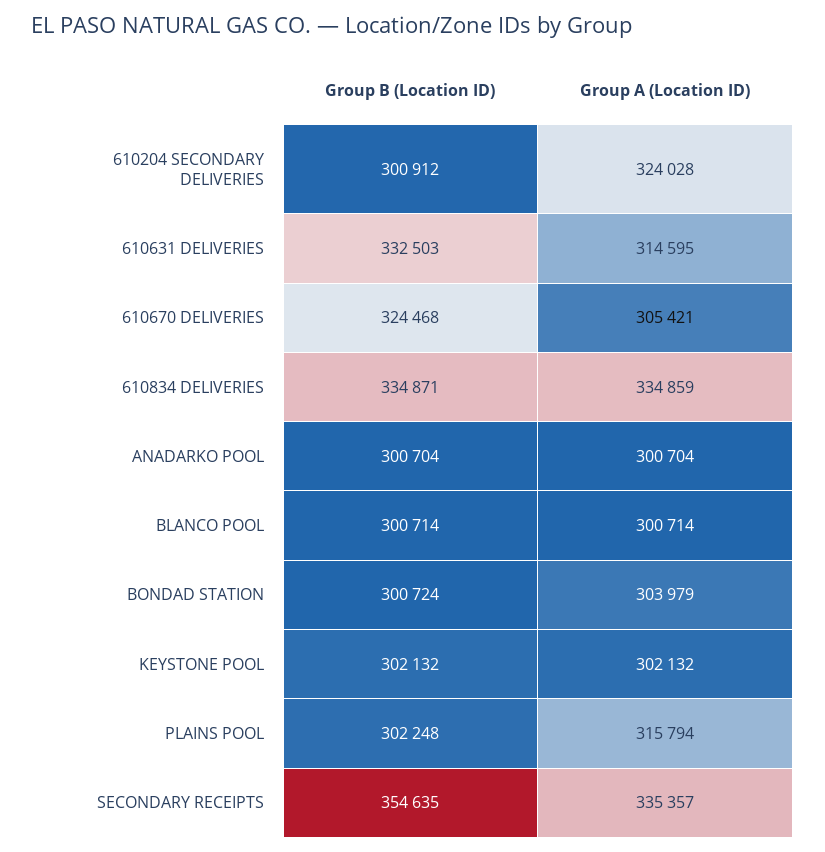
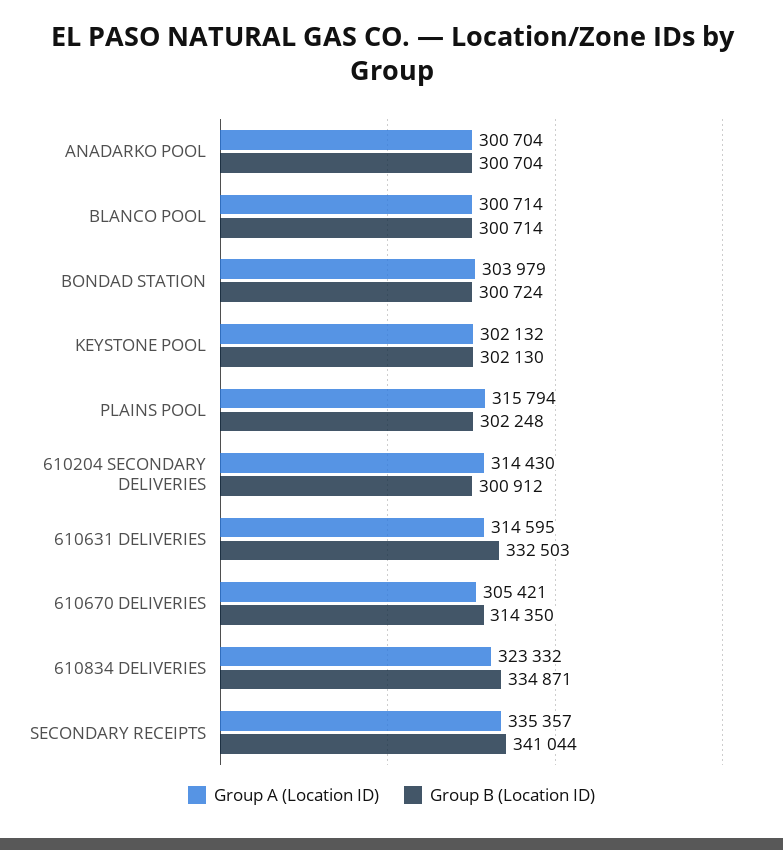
Group A (Location ID), 610204 SECONDARY DELIVERIES: 324028 -> 314430
Group B (Location ID), 610670 DELIVERIES: 324468 -> 314350
Group A (Location ID), 610834 DELIVERIES: 334859 -> 323332
Group B (Location ID), KEYSTONE POOL: 302132 -> 302130
Group B (Location ID), SECONDARY RECEIPTS: 354635 -> 341044

